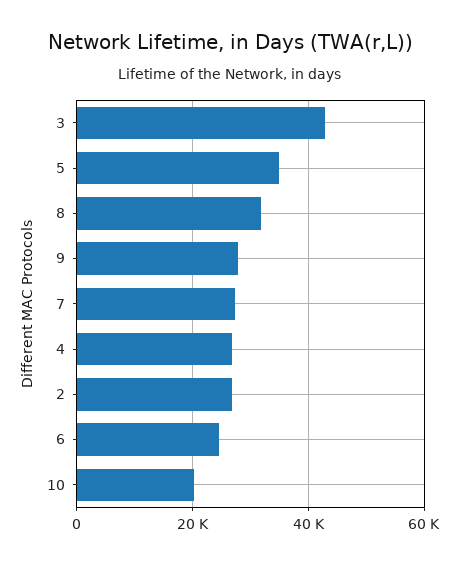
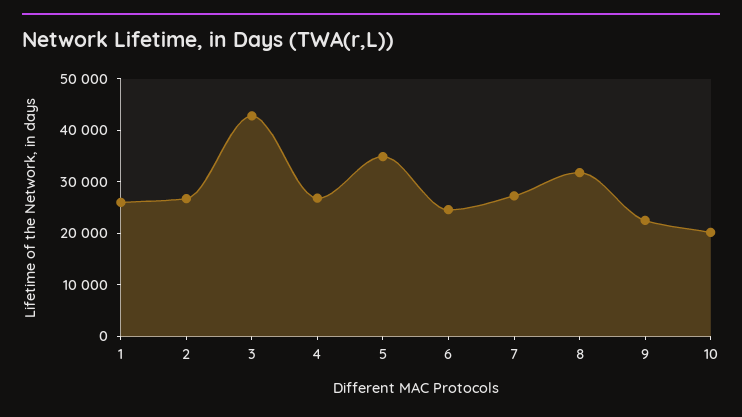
9: 28000 -> 22000
1: none -> 26000

